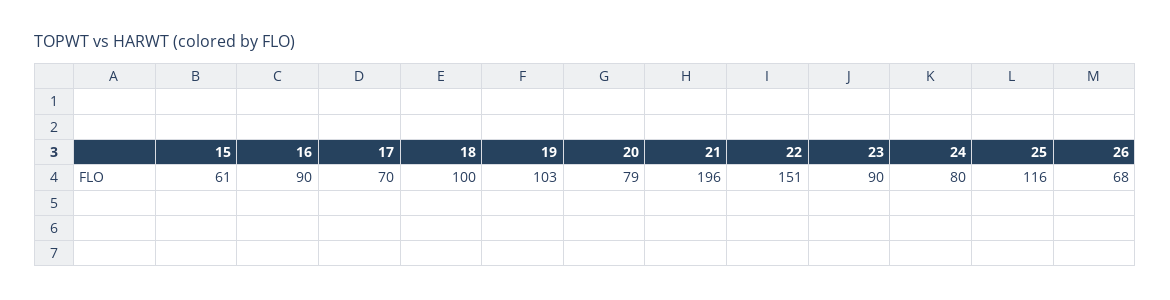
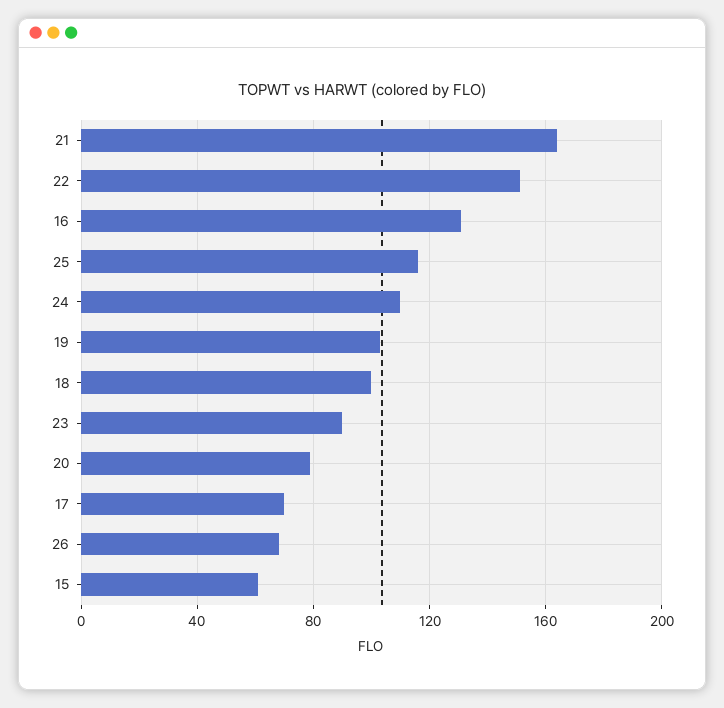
16: 90 -> 130
21: 196 -> 165
24: 80 -> 110

